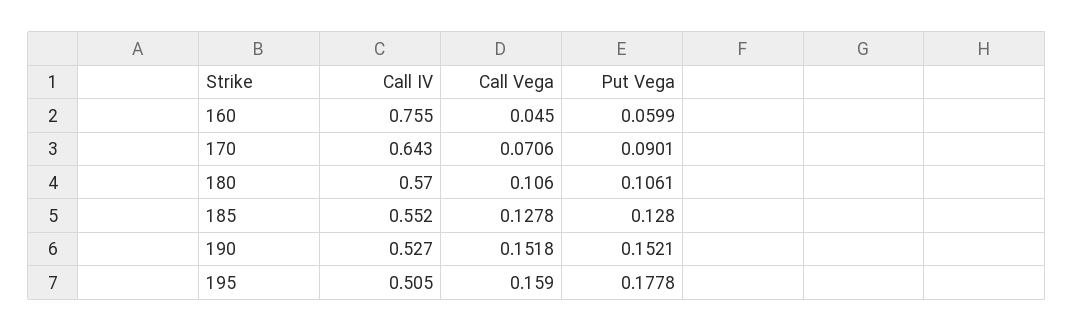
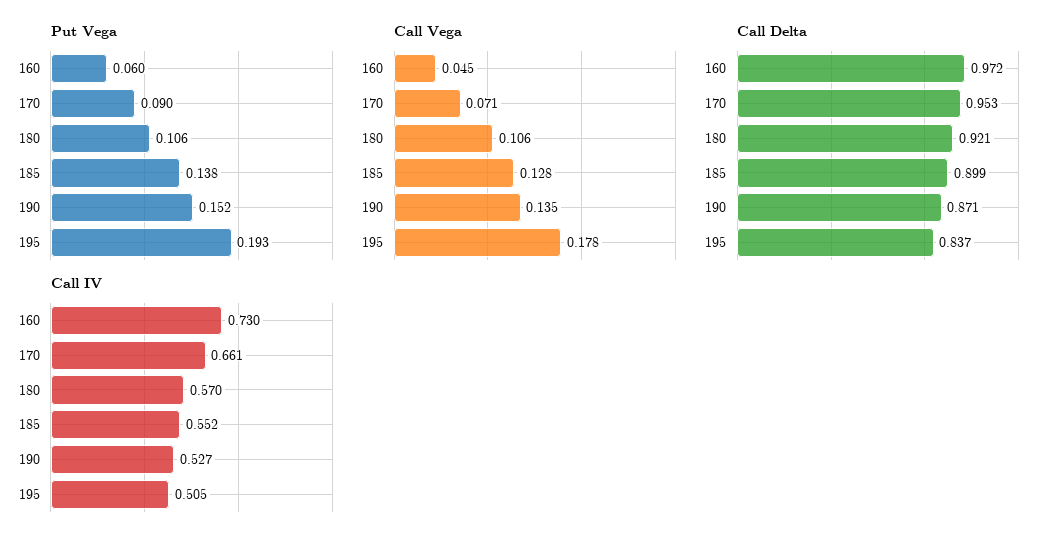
Call IV, 160: 0.755 -> 0.73
Call IV, 170: 0.643 -> 0.661
Put Vega, 185: 0.128 -> 0.138
Call Vega, 190: 0.1518 -> 0.135
Call Vega, 195: 0.159 -> 0.178
Put Vega, 195: 0.1778 -> 0.193
Call Delta, 160: none -> 0.972
Call Delta, 170: none -> 0.953
Call Delta, 180: none -> 0.921
Call Delta, 185: none -> 0.899
Call Delta, 190: none -> 0.871
Call Delta, 195: none -> 0.837

